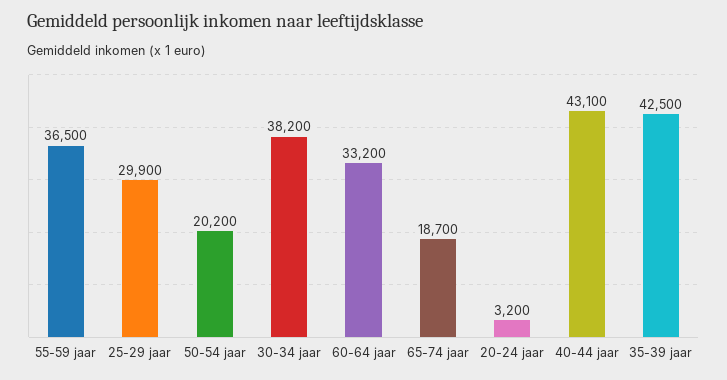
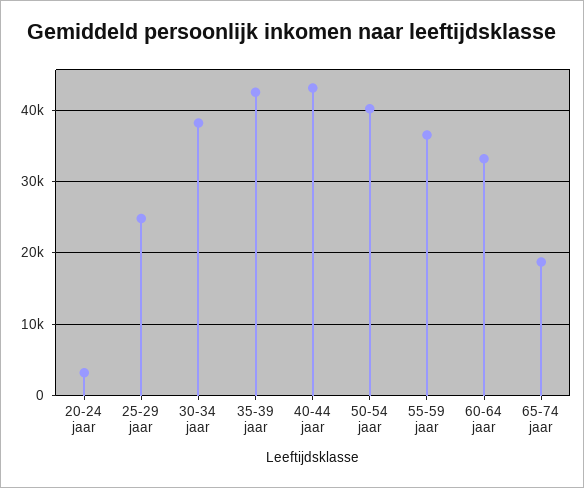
25-29 jaar: 29900 -> 25000
50-54 jaar: 20200 -> 40000

